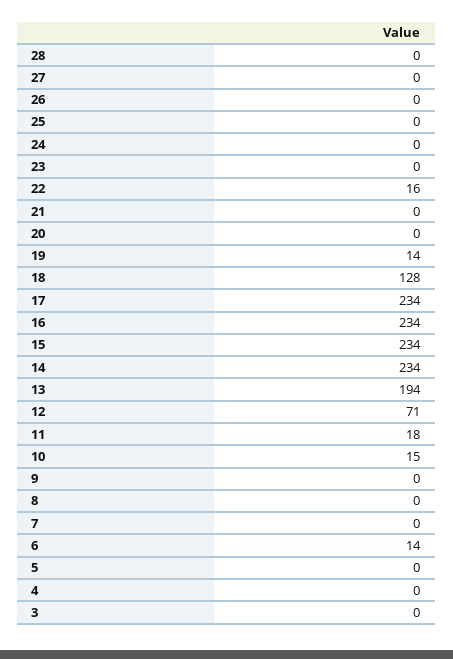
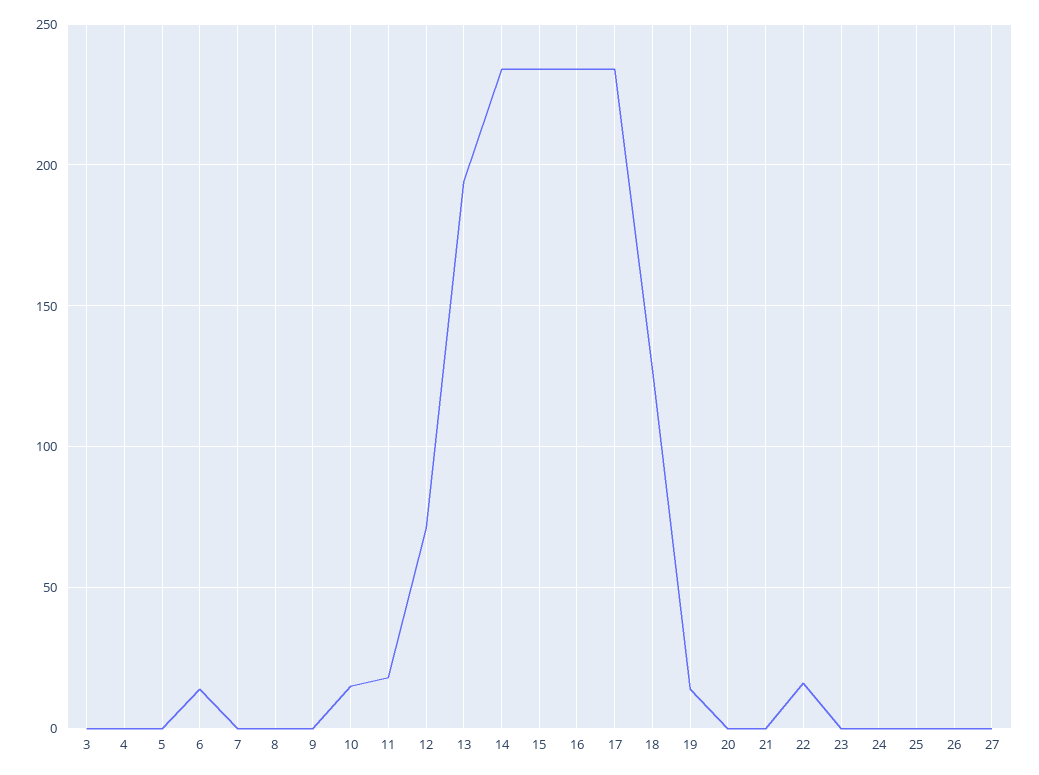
28: 0 -> none

